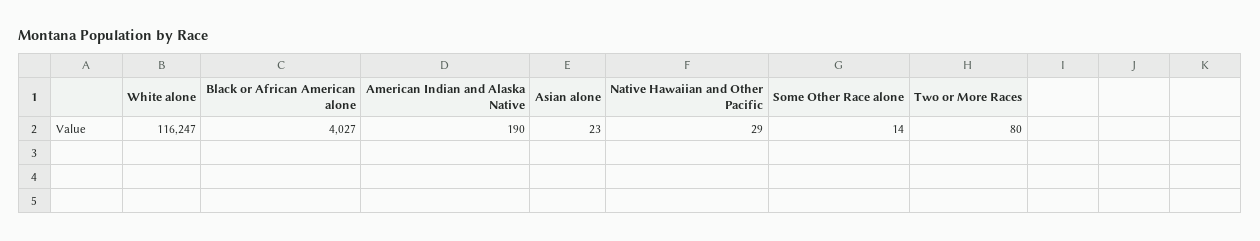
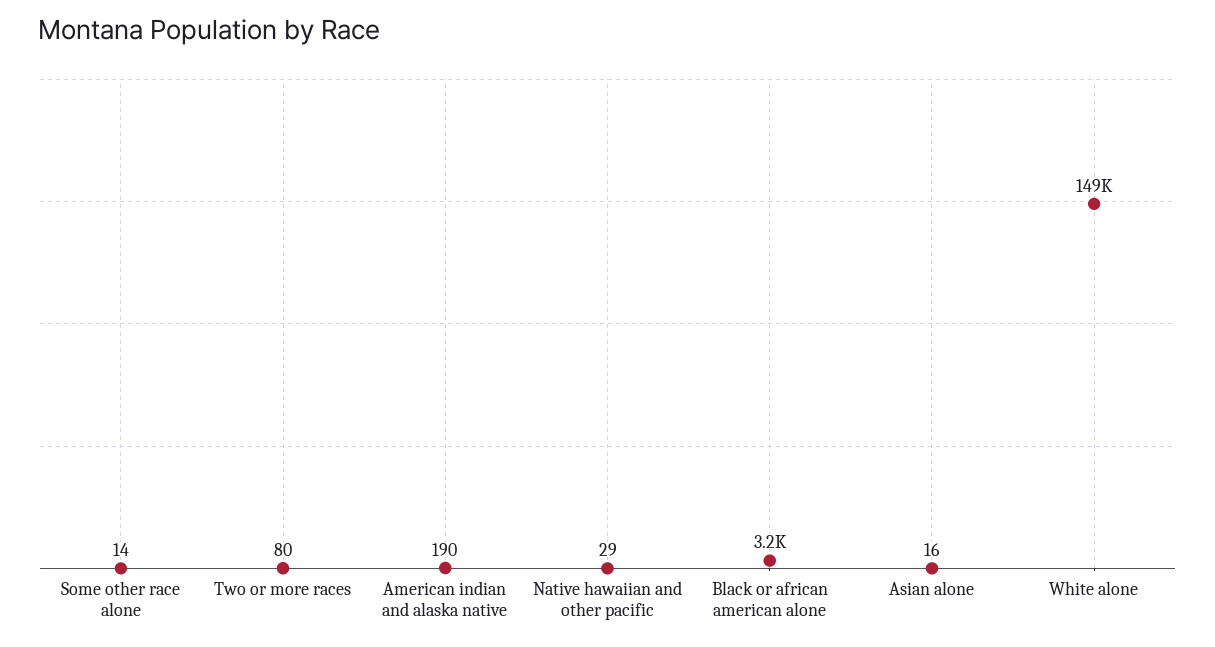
White alone: 116247 -> 149000
Black or African American alone: 4027 -> 3200
Asian alone: 23 -> 16

